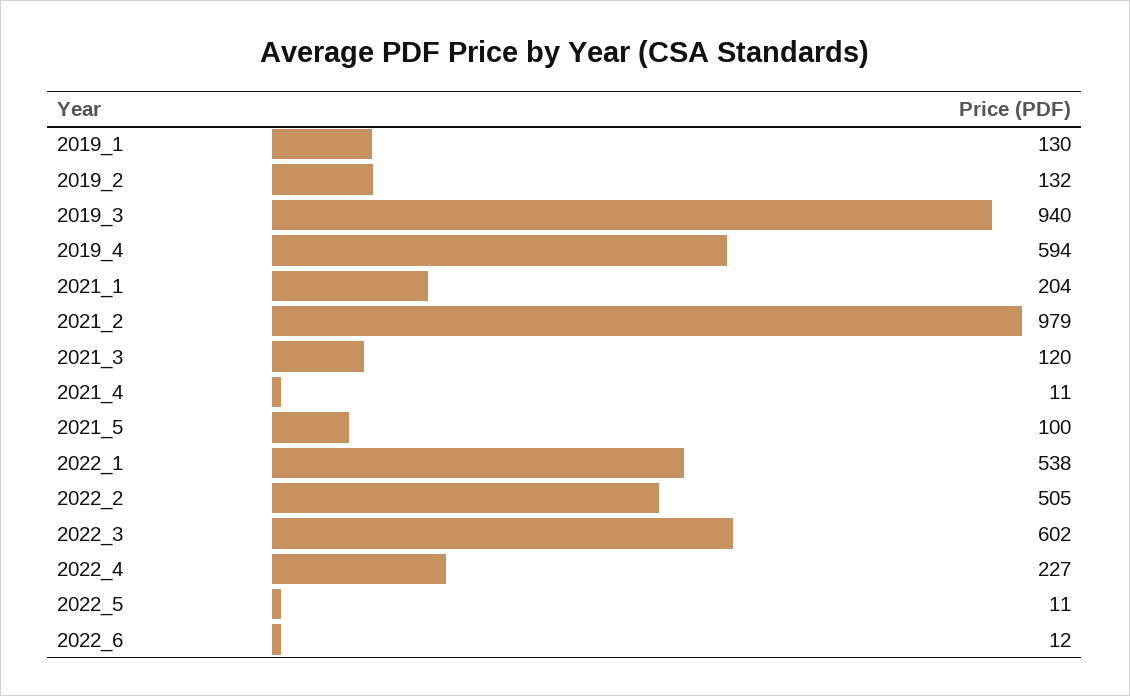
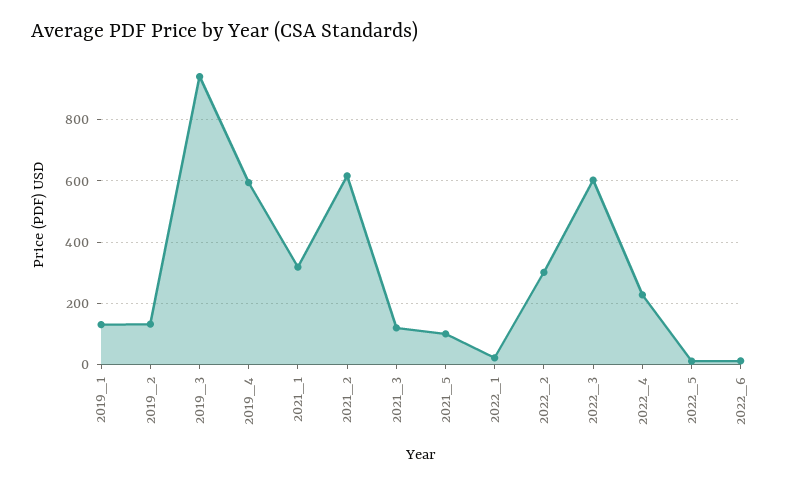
2021_1: 204 -> 320
2021_2: 979 -> 620
2021_4: 11 -> none
2022_1: 538 -> 20
2022_2: 505 -> 300

